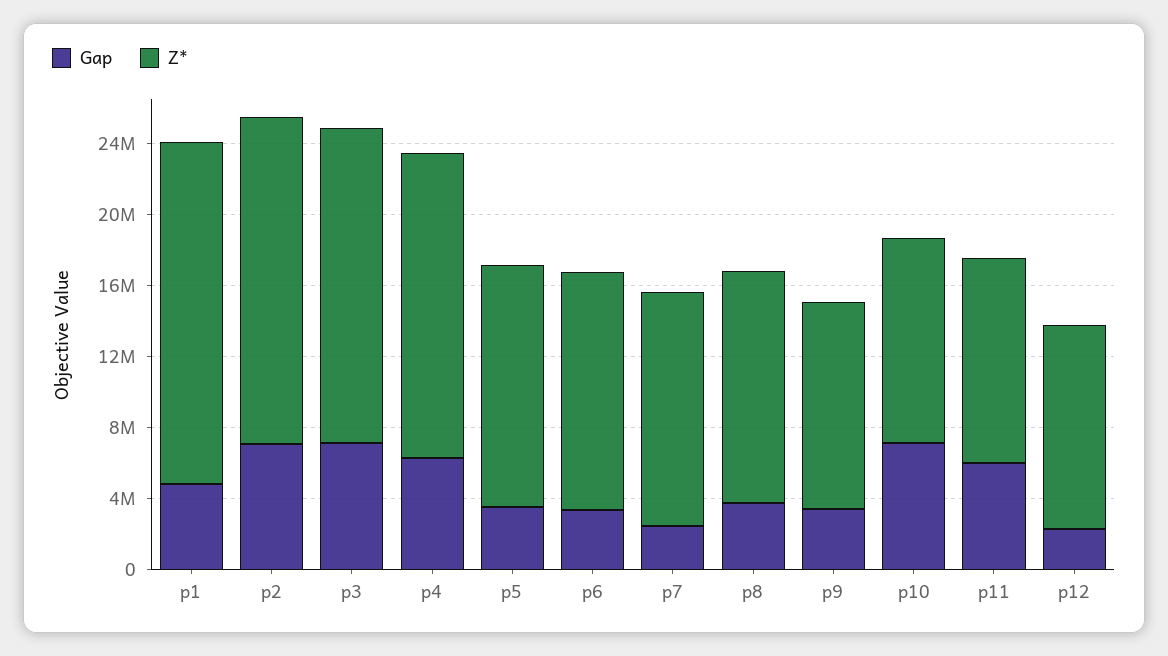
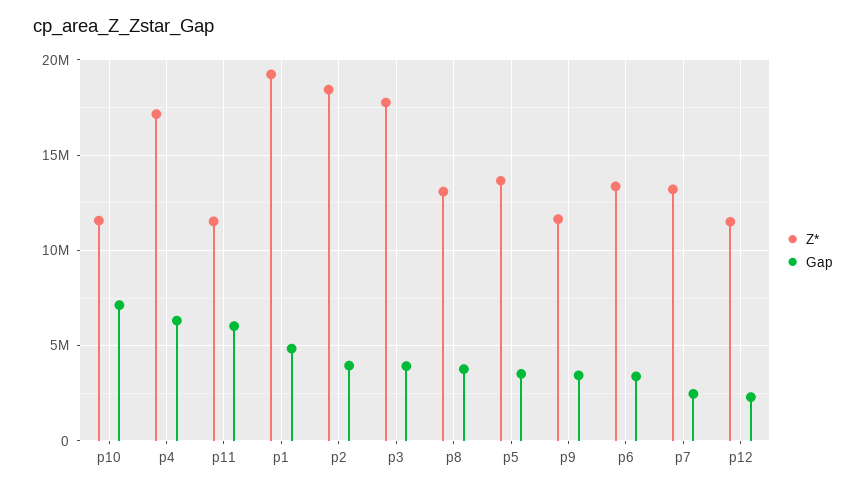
Gap, p2: 7000000 -> 4000000
Gap, p3: 7000000 -> 4000000

